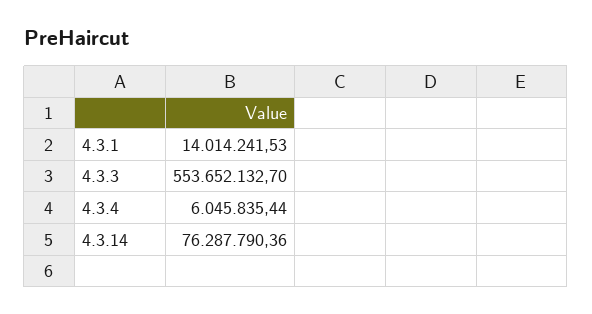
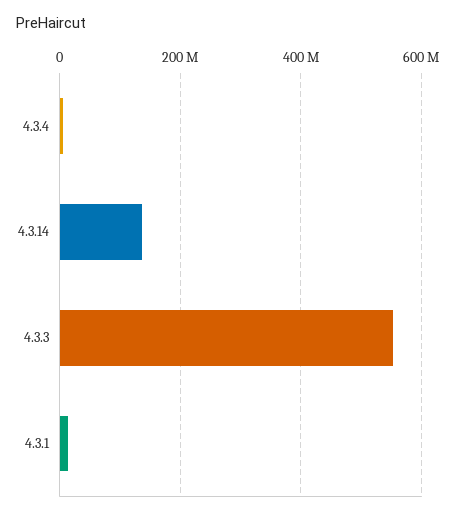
4.3.14: 76287790.36 -> 140000000

